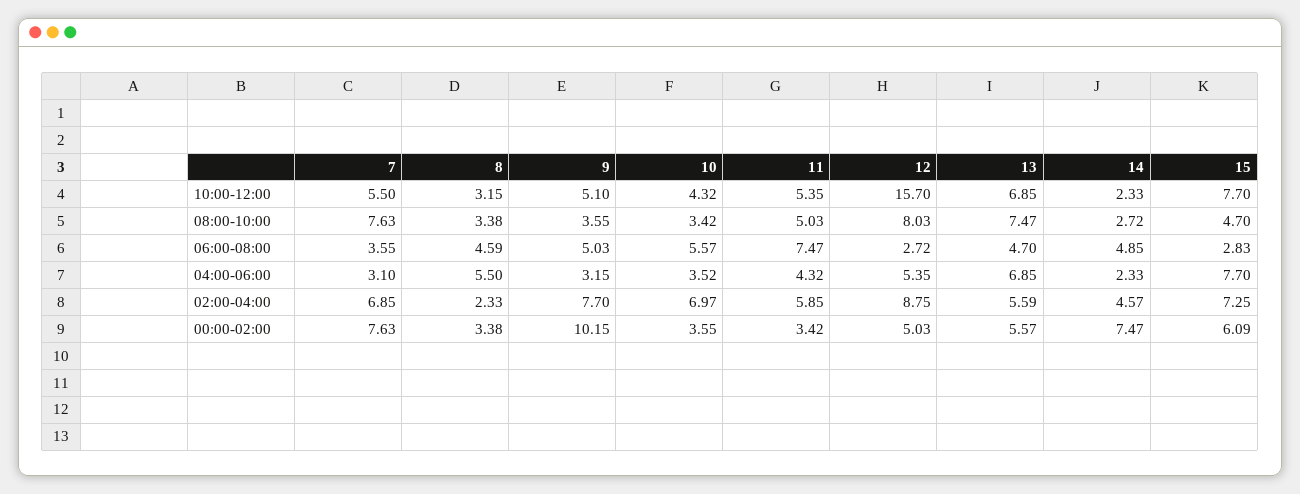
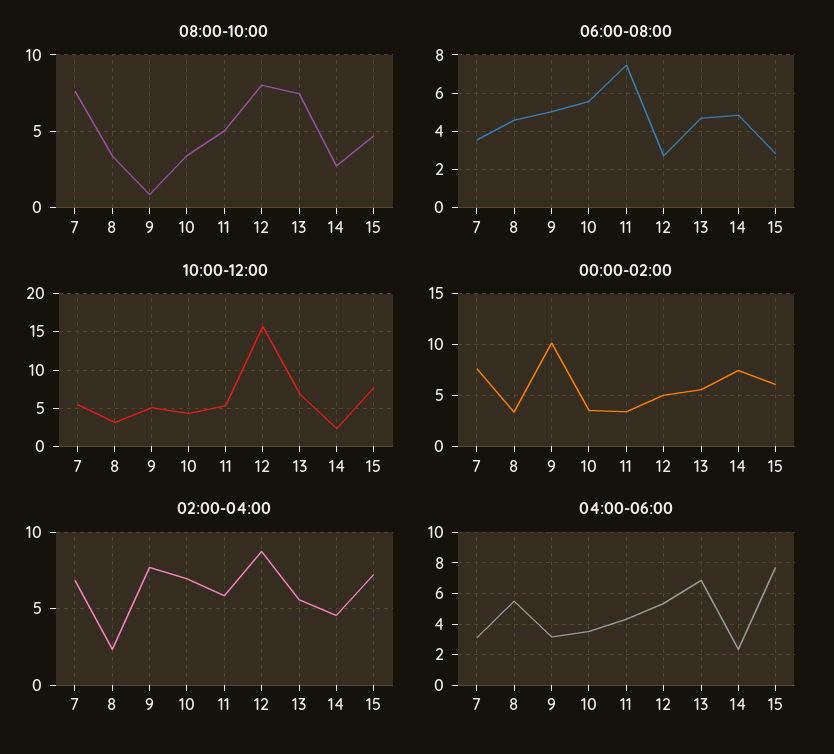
08:00-10:00, 9: 3.55 -> 1

